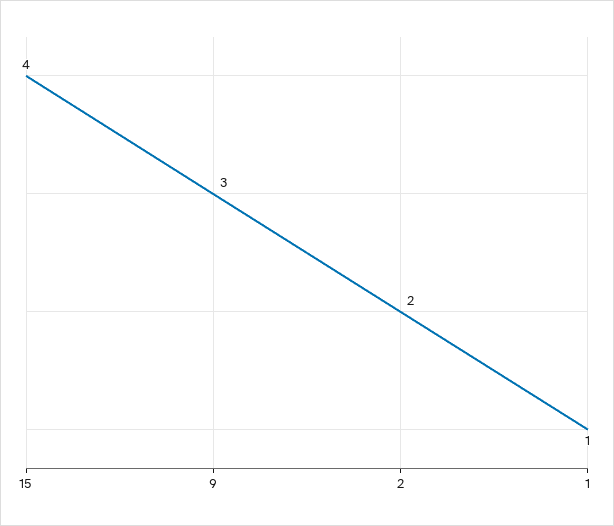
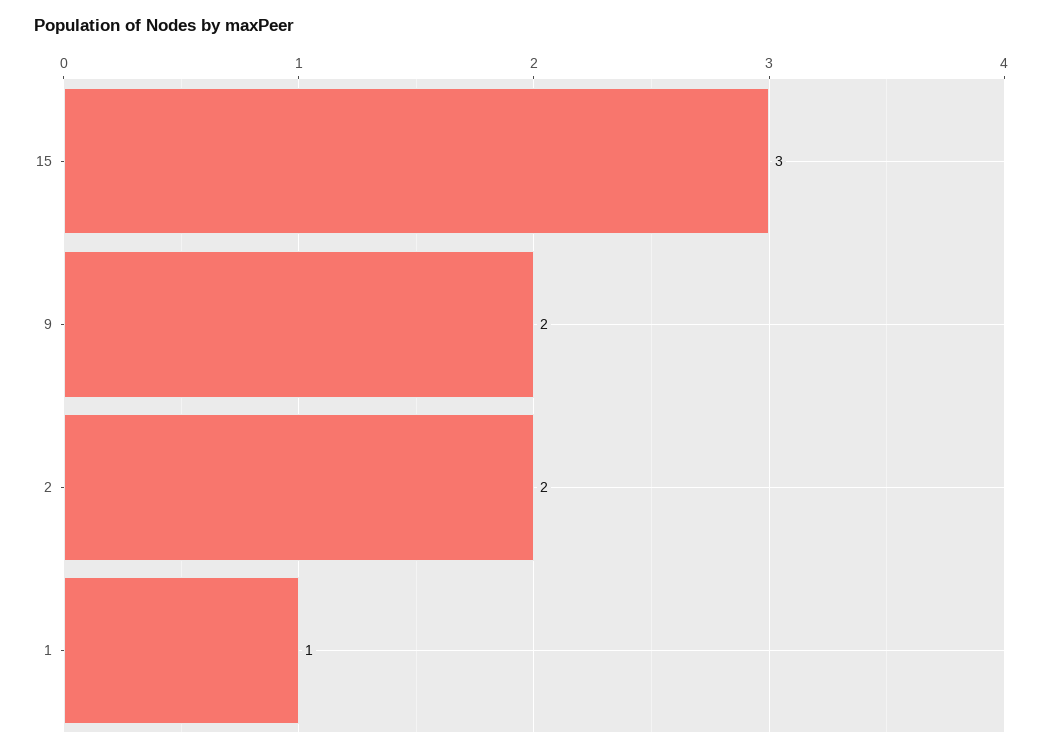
15: 4 -> 3
9: 3 -> 2

